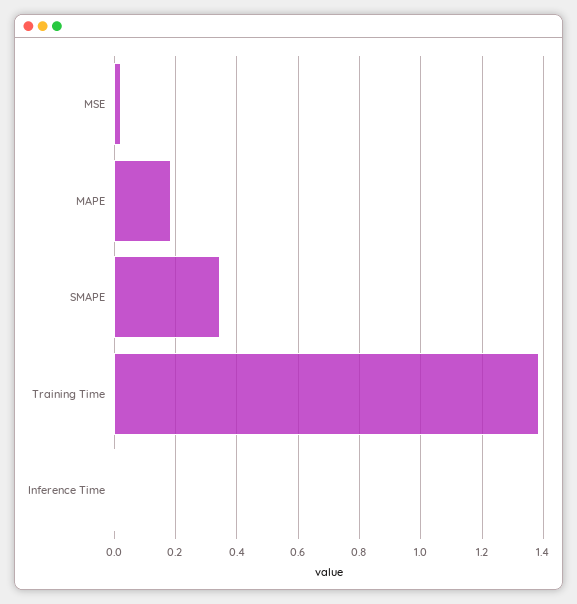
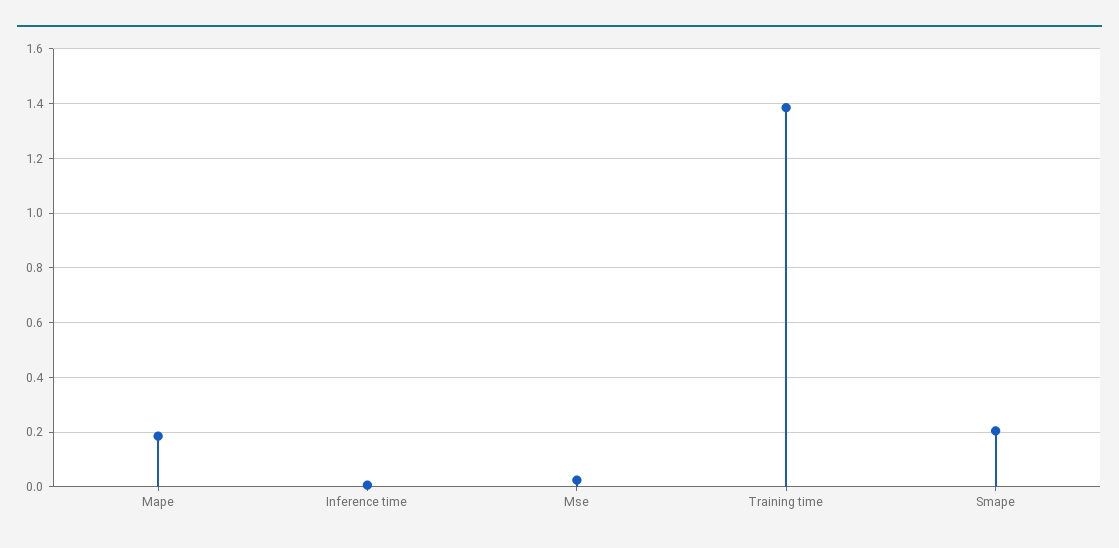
SMAPE: 0.34 -> 0.2

